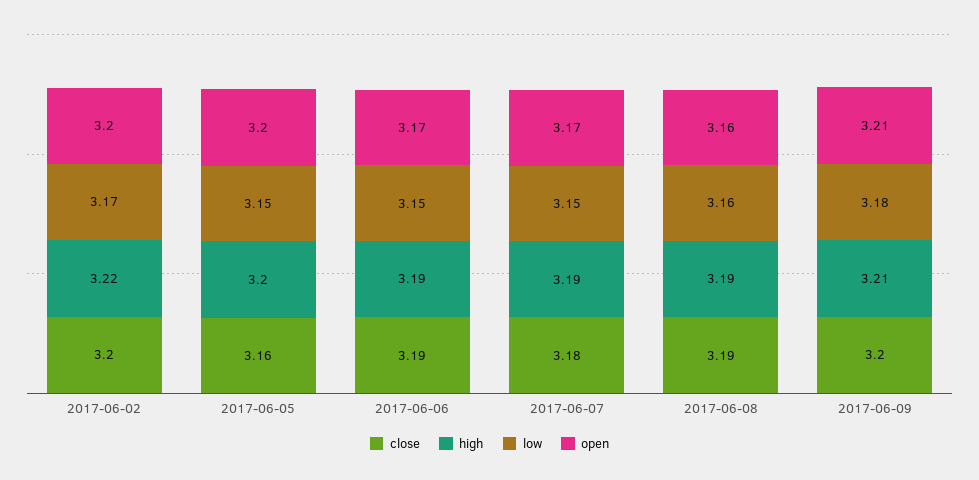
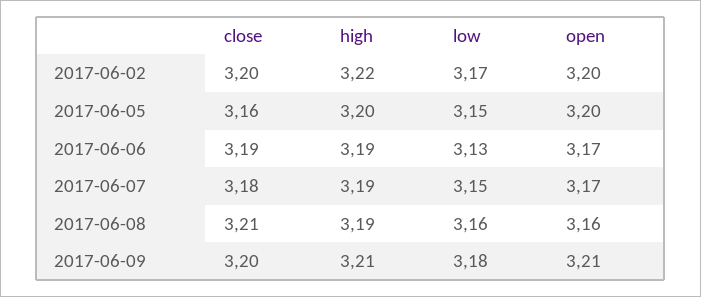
low, 2017-06-06: 3.15 -> 3.13
close, 2017-06-08: 3.19 -> 3.21

